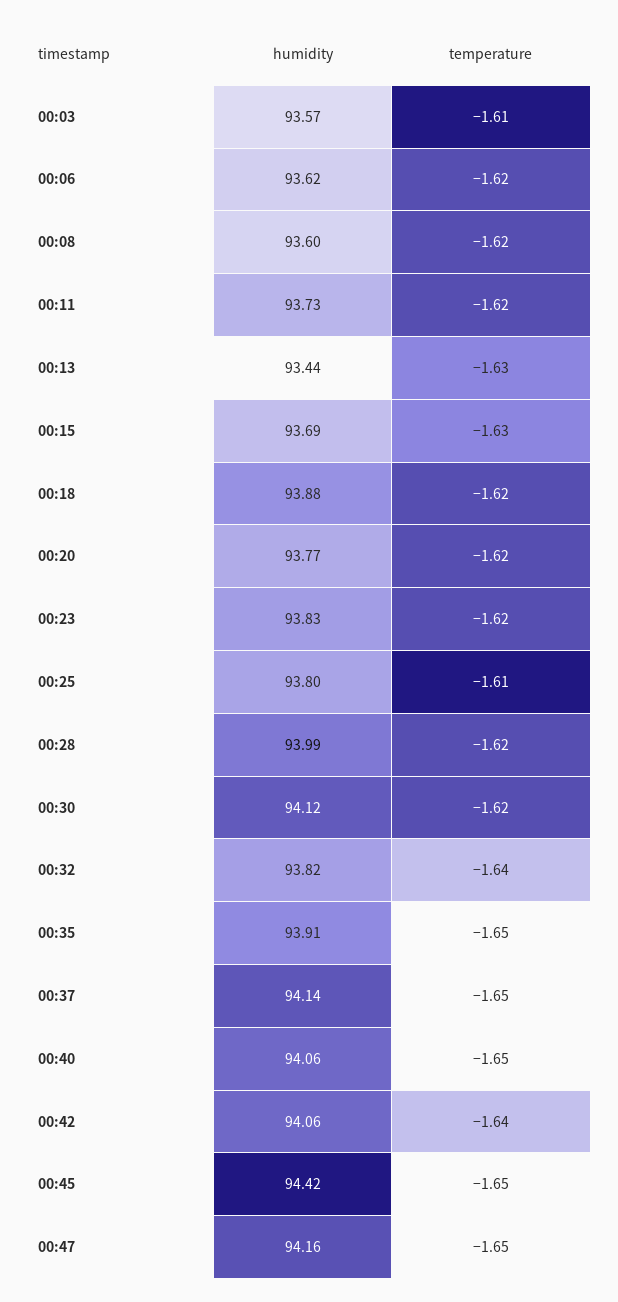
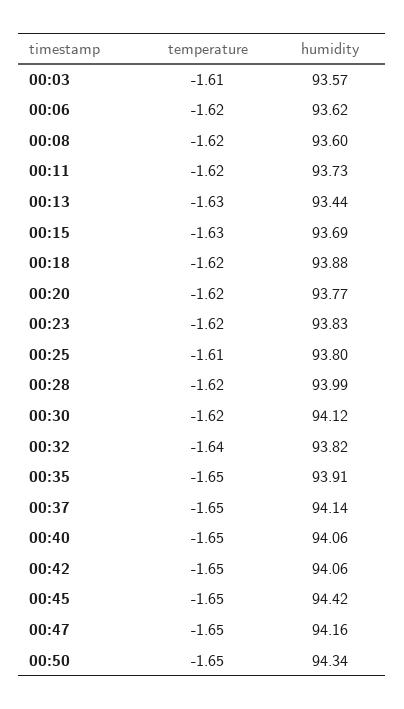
temperature, 00:42: -1.64 -> -1.65
temperature, 00:50: none -> -1.65
humidity, 00:50: none -> 94.34

